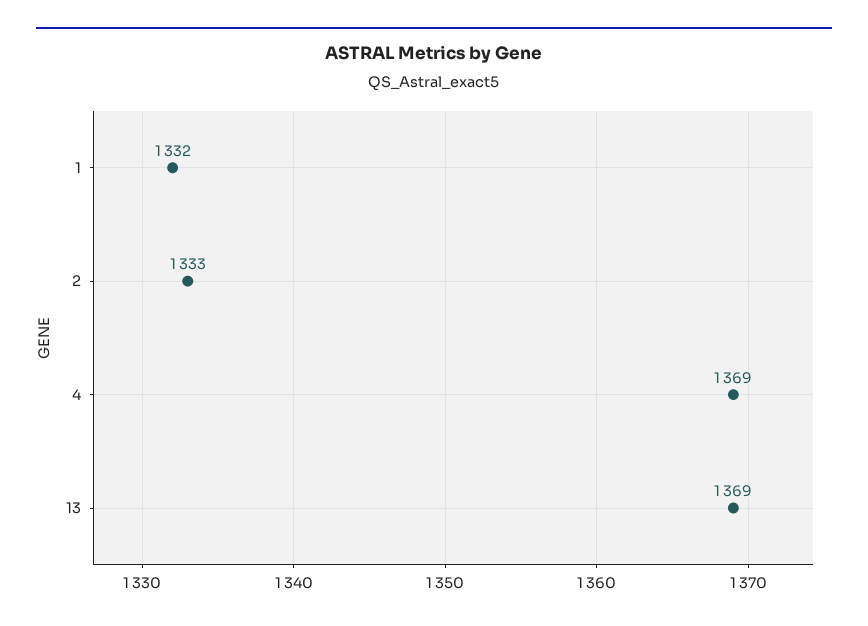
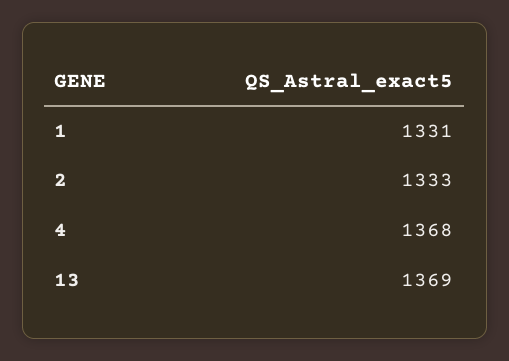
1: 1332 -> 1331
4: 1369 -> 1368

